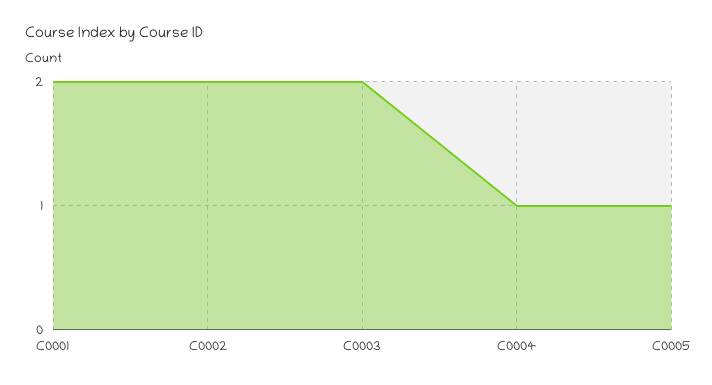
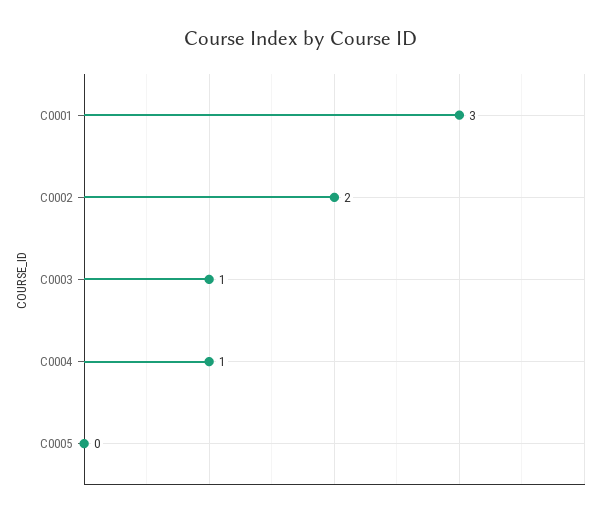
C0001: 2 -> 3
C0003: 2 -> 1
C0005: 1 -> 0

